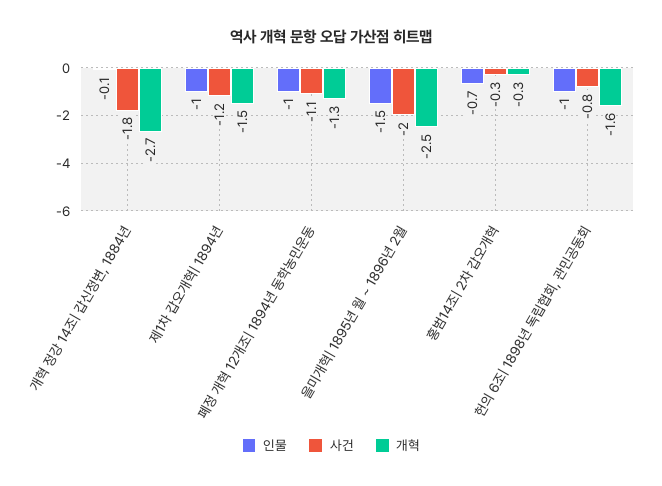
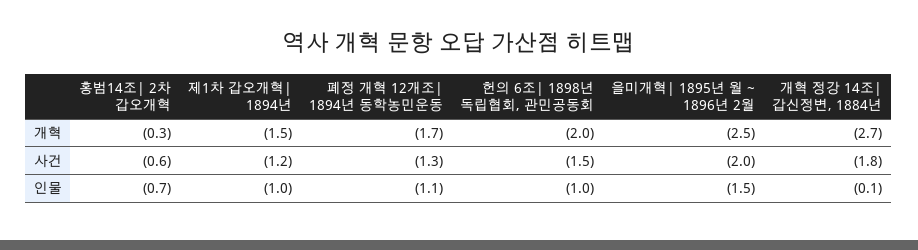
인물, 폐정 개혁 12개조| 1894년 동학농민운동: -1 -> -1.1
사건, 폐정 개혁 12개조| 1894년 동학농민운동: -1.1 -> -1.3
개혁, 폐정 개혁 12개조| 1894년 동학농민운동: -1.3 -> -1.7
사건, 홍범14조| 2차 갑오개혁: -0.3 -> -0.6
사건, 헌의 6조| 1898년 독립협회, 관민공동회: -0.8 -> -1.5
개혁, 헌의 6조| 1898년 독립협회, 관민공동회: -1.6 -> -2

